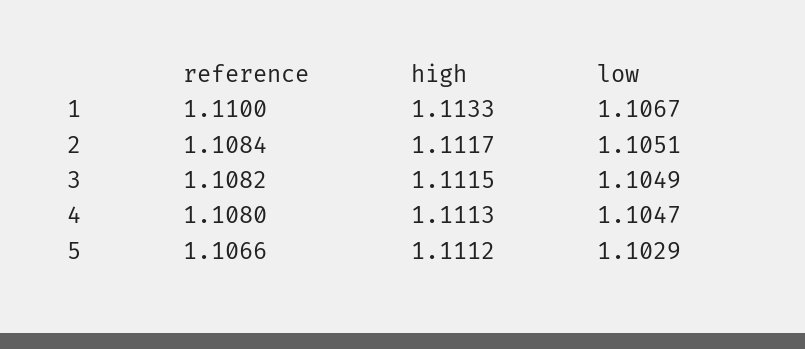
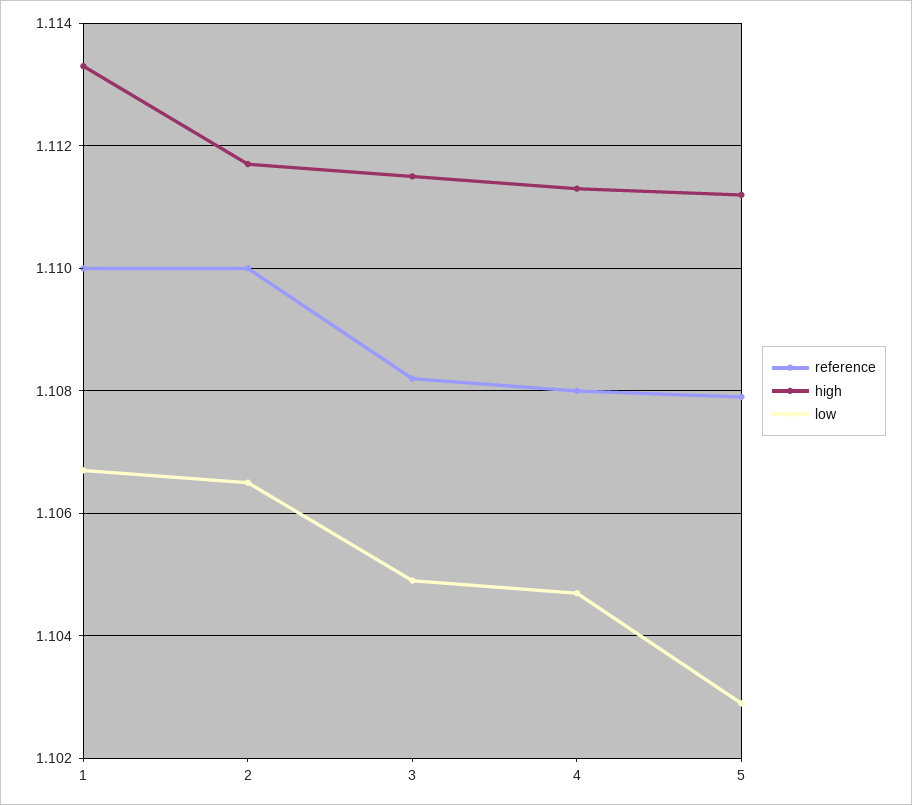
reference, 2: 1.1084 -> 1.11
low, 2: 1.1051 -> 1.1065
reference, 5: 1.1066 -> 1.108

